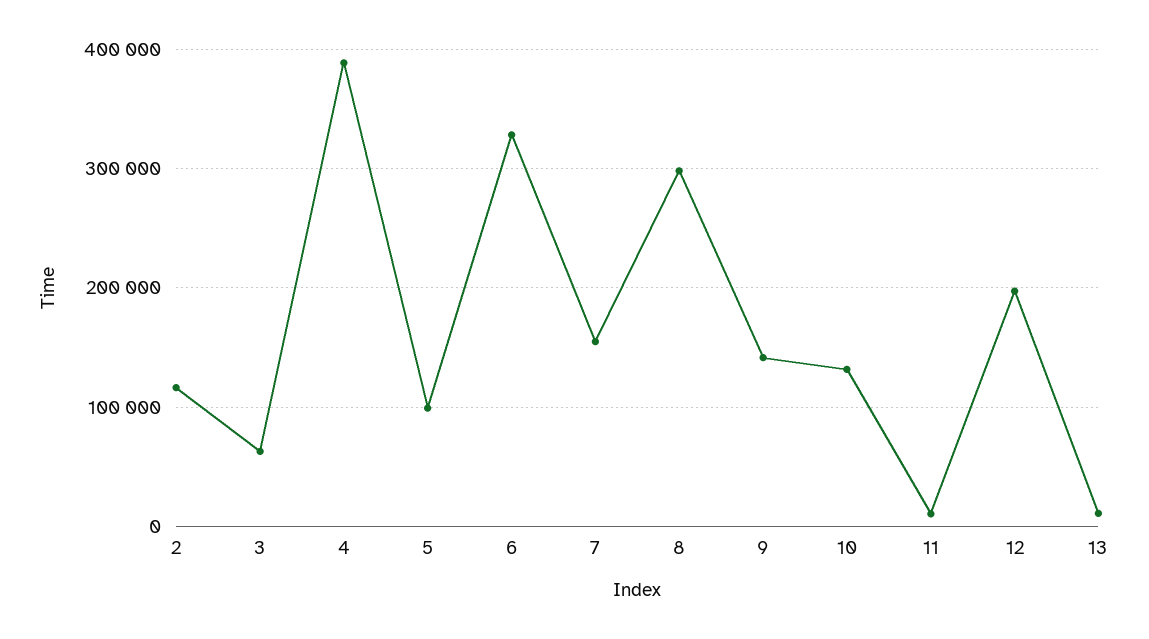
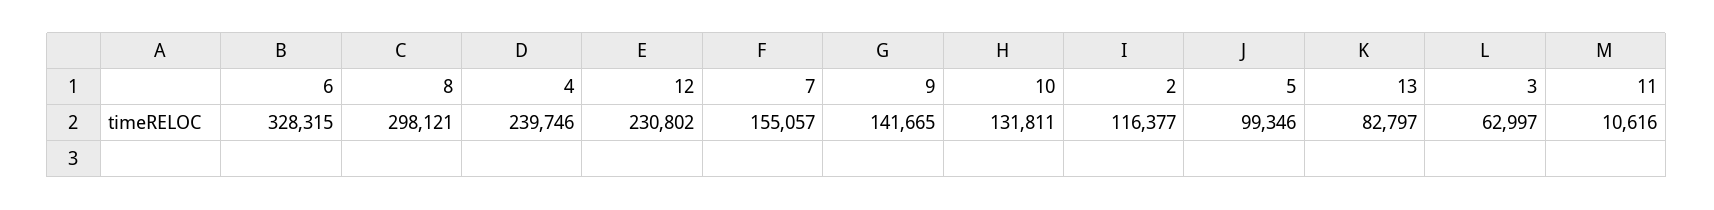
4: 390000 -> 239746
12: 200000 -> 230802
13: 10000 -> 82797

